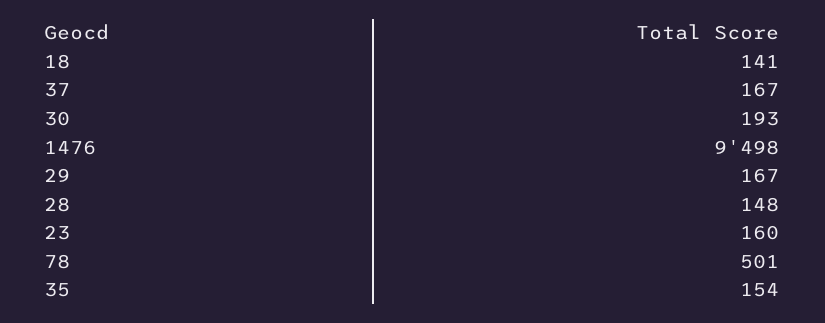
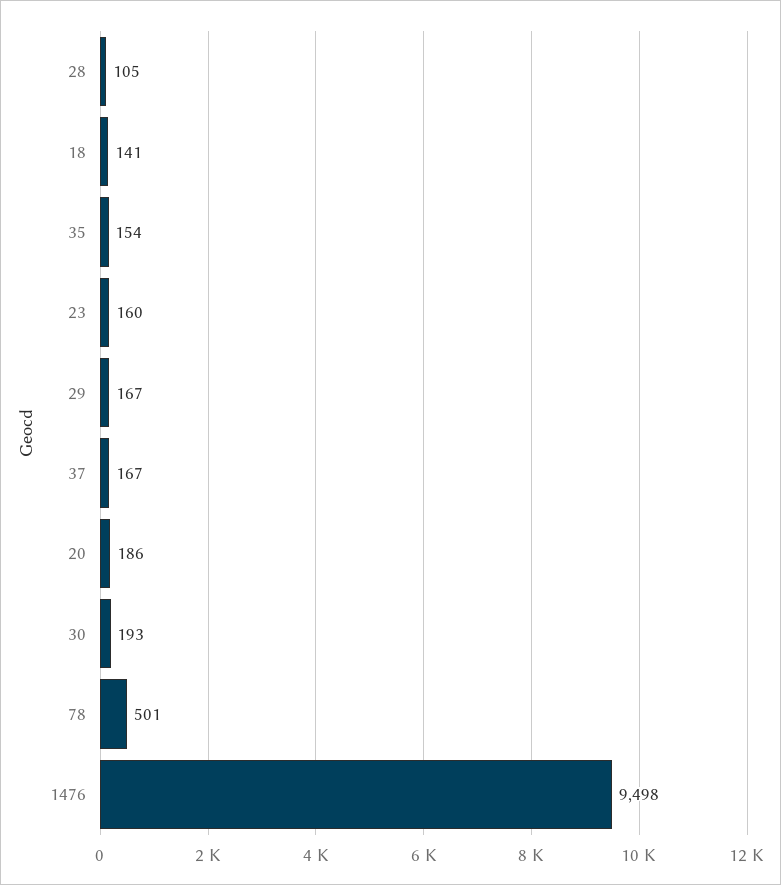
28: 148 -> 105
20: none -> 186

